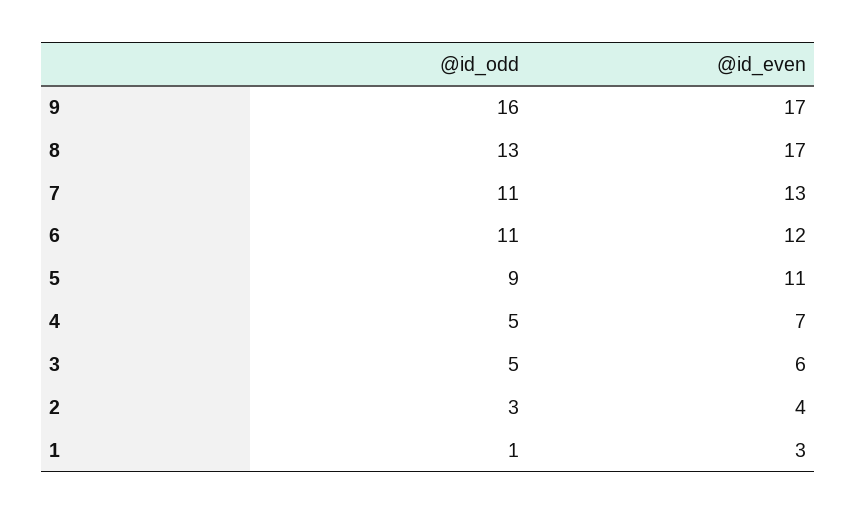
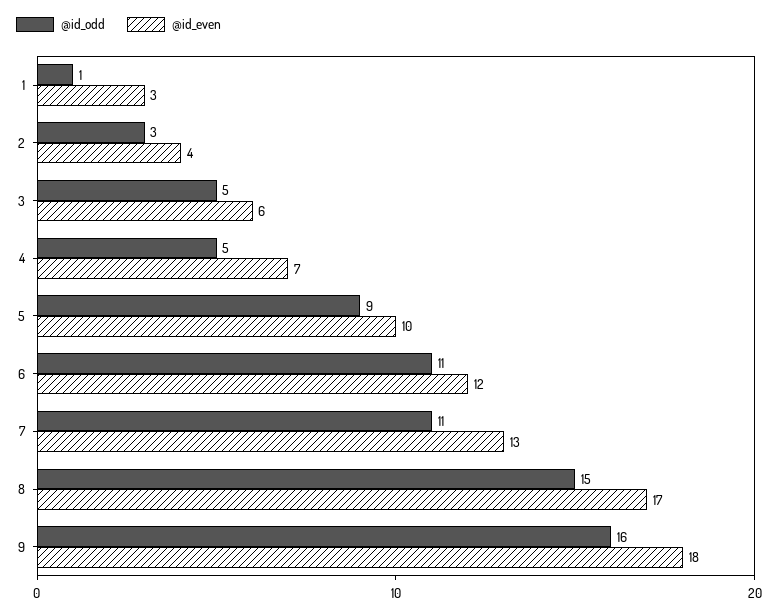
@id_even, 9: 17 -> 18
@id_odd, 8: 13 -> 15
@id_even, 5: 11 -> 10

